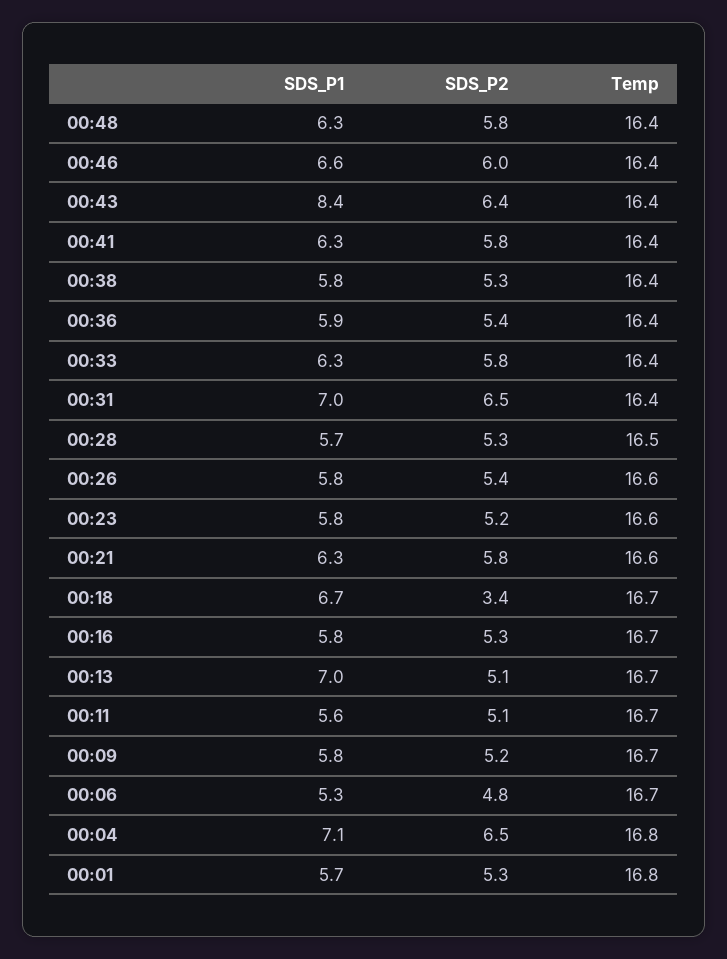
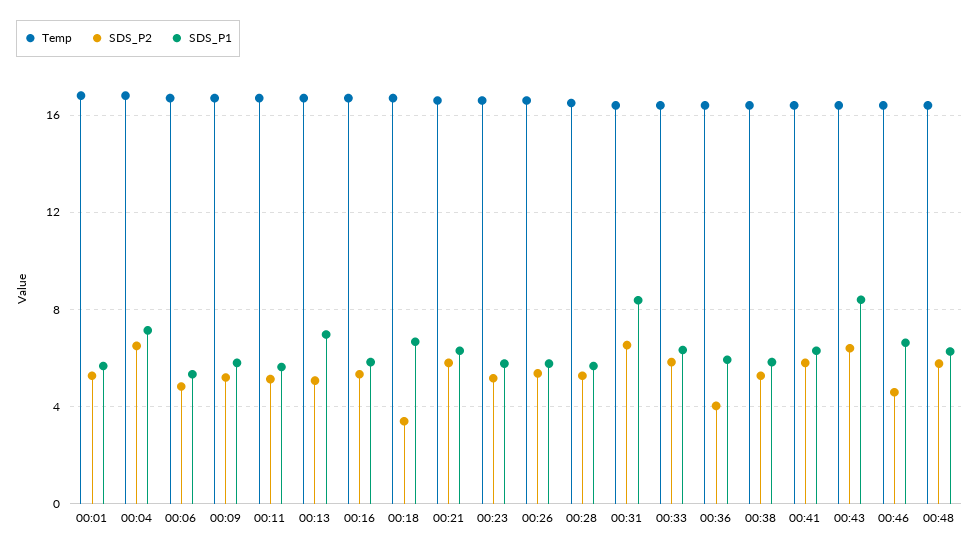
SDS_P2, 00:46: 6 -> 4.5
SDS_P2, 00:36: 5.4 -> 4
SDS_P1, 00:31: 7 -> 8.5

